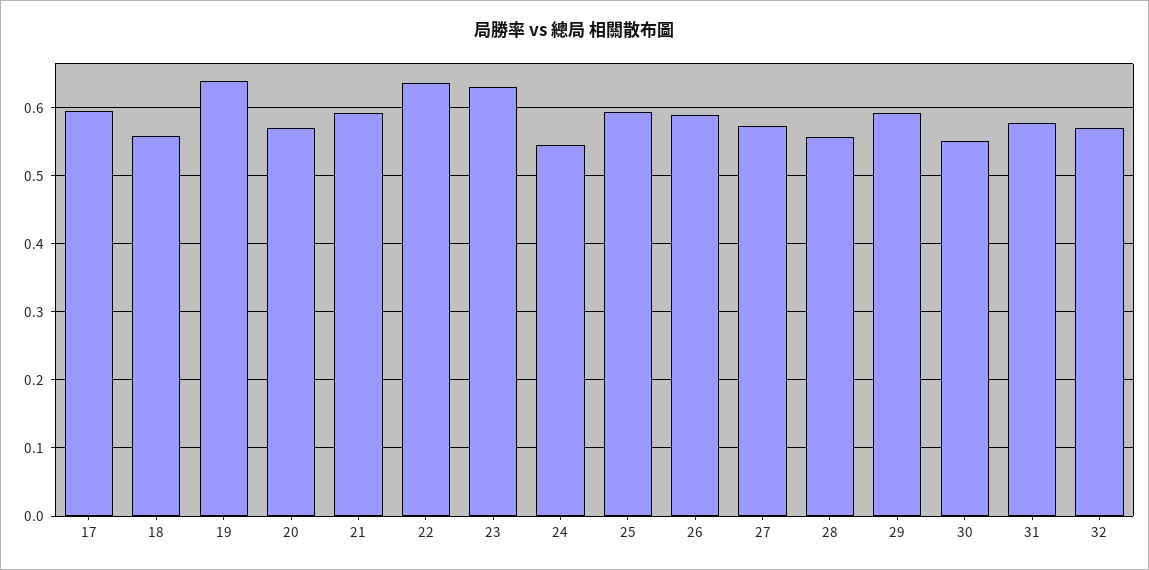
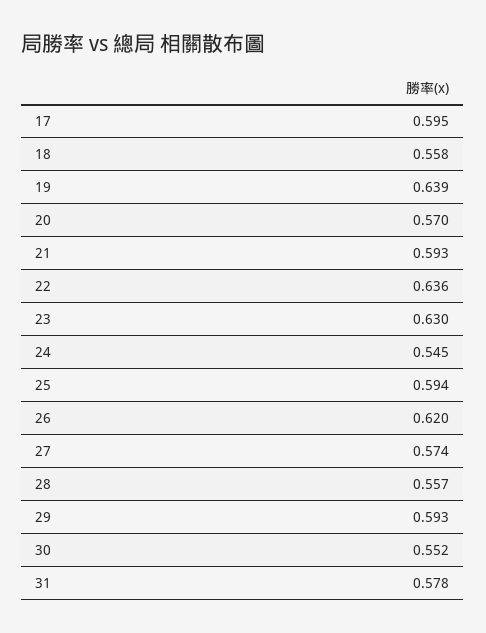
26: 0.59 -> 0.62
32: 0.57 -> none

